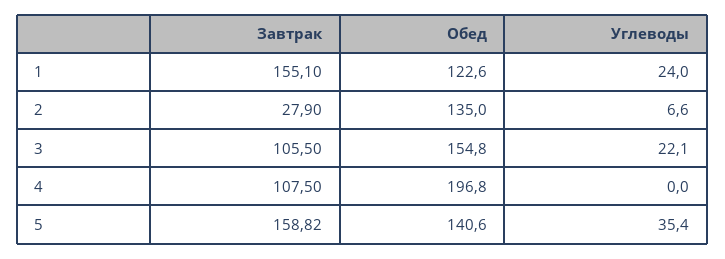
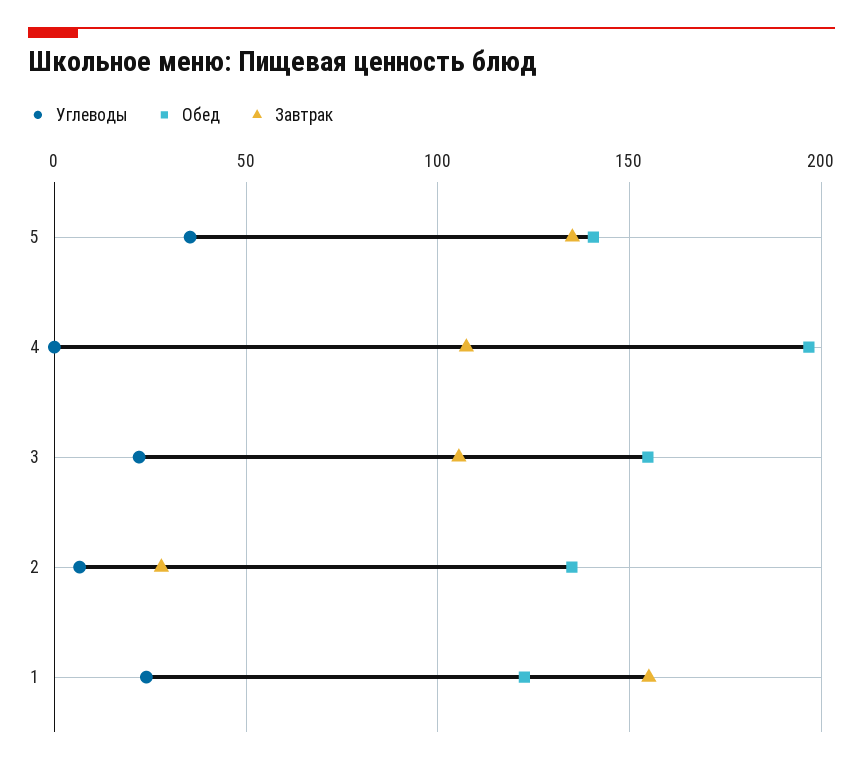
Завтрак, 5: 158.82 -> 135

